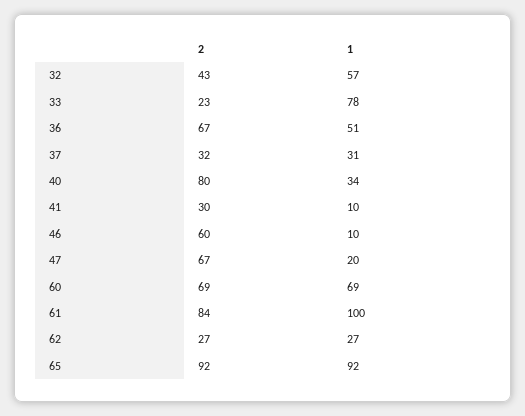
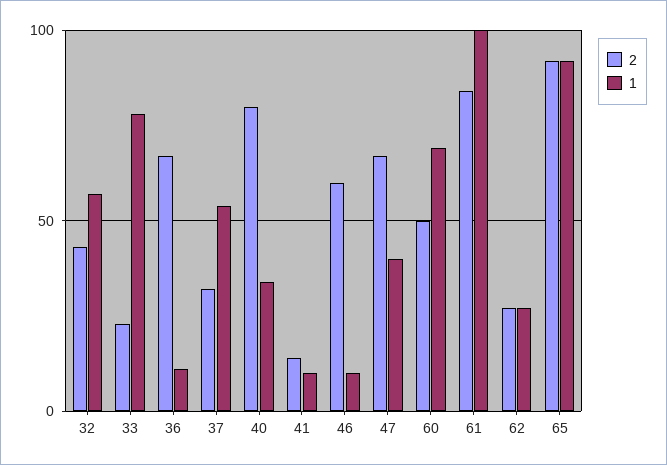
1, 36: 51 -> 10
1, 37: 31 -> 55
2, 41: 30 -> 15
1, 47: 20 -> 40
2, 60: 69 -> 50

